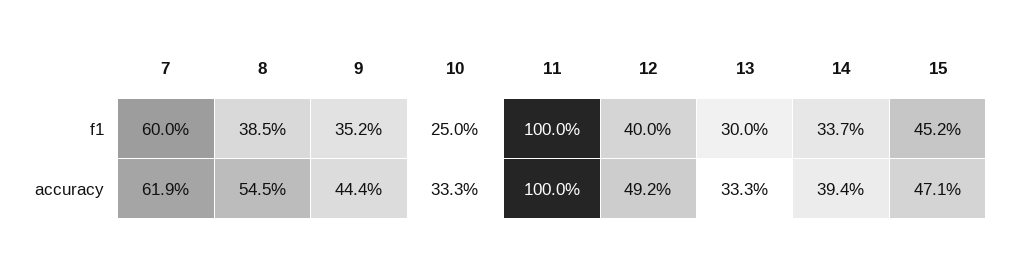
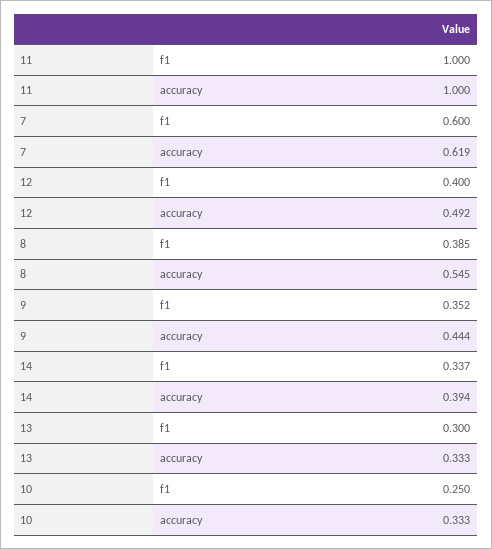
15, f1: 0.452 -> none
15, accuracy: 0.471 -> none

